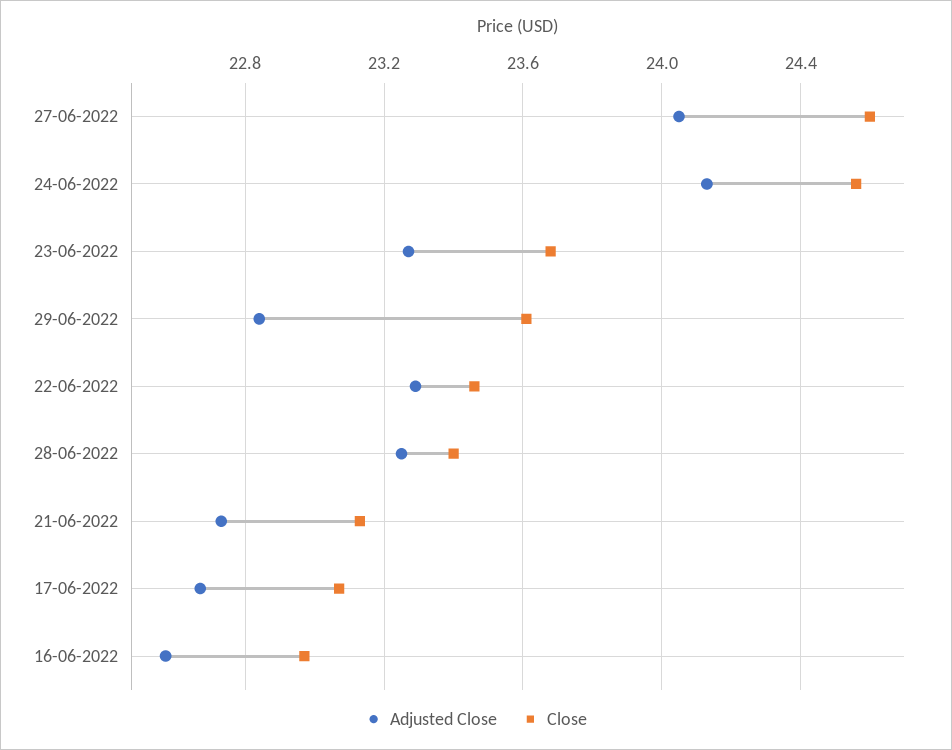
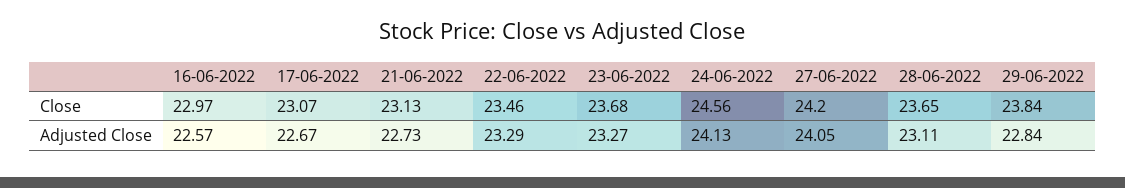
Close, 27-06-2022: 24.6 -> 24.2
Close, 29-06-2022: 23.6 -> 23.84
Adjusted Close, 28-06-2022: 23.25 -> 23.11
Close, 28-06-2022: 23.4 -> 23.65

